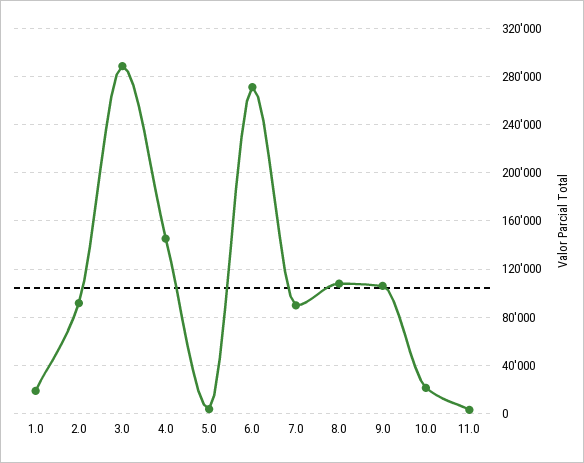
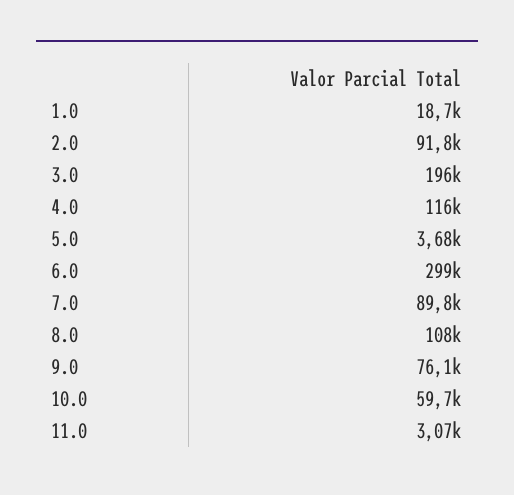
3.0: 290000 -> 196000
4.0: 145000 -> 116000
6.0: 270000 -> 299000
9.0: 105000 -> 76100
10.0: 20000 -> 59700

